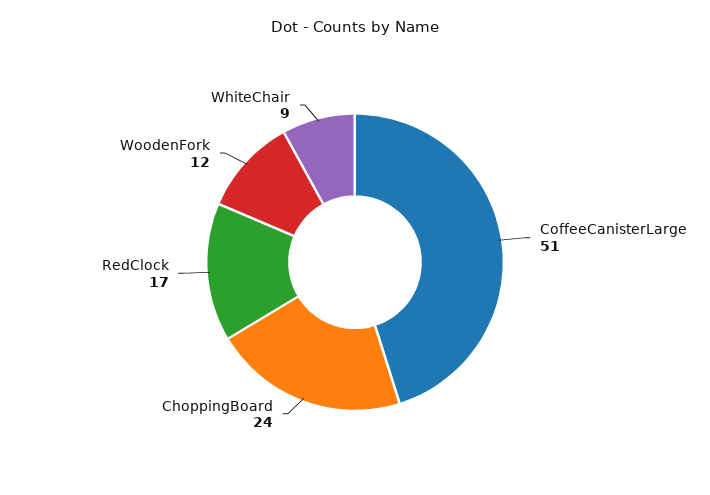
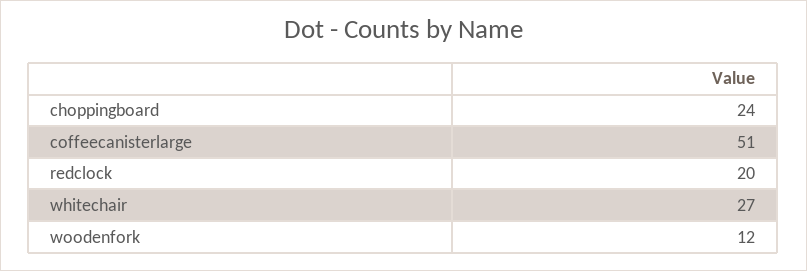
RedClock: 17 -> 20
WhiteChair: 9 -> 27

